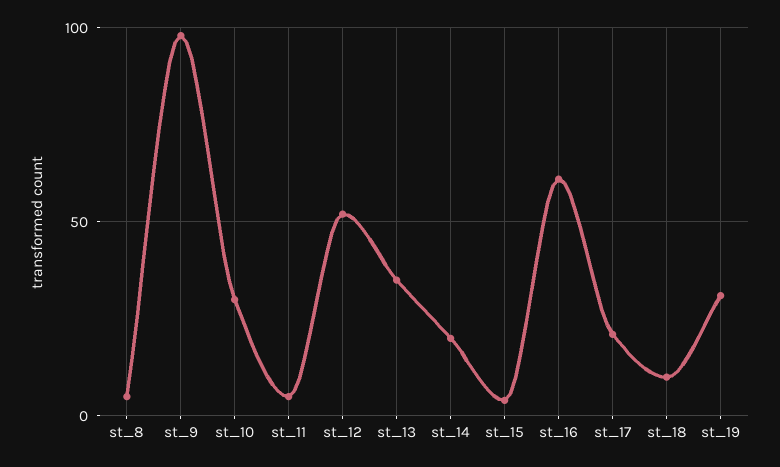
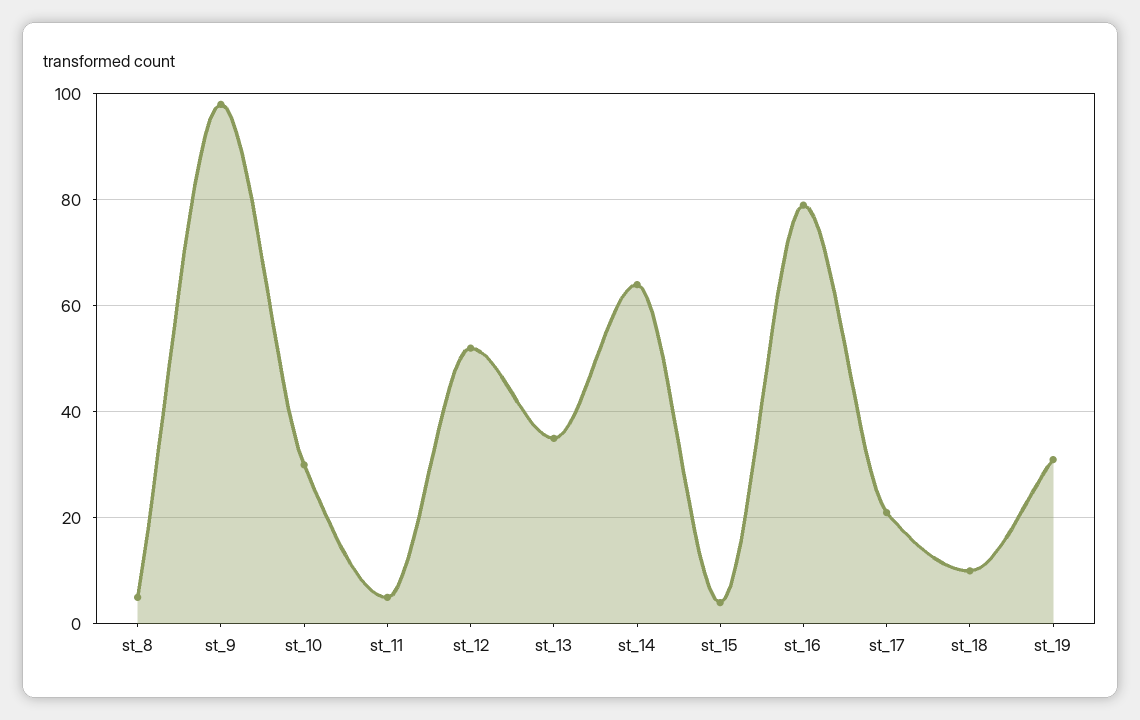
st_14: 20 -> 65
st_16: 60 -> 80

